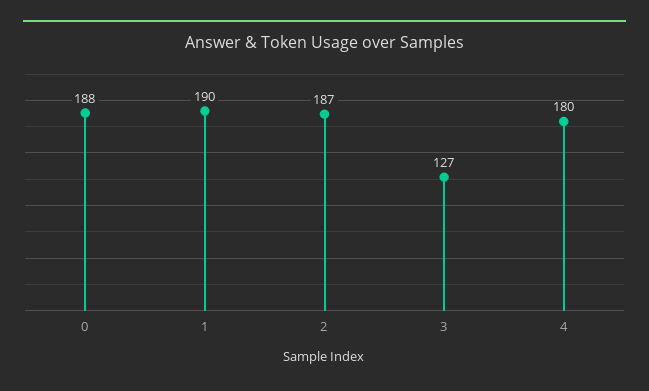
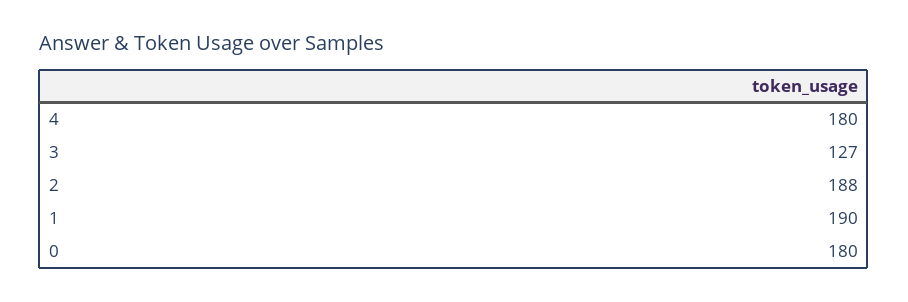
0: 188 -> 180
2: 187 -> 188

